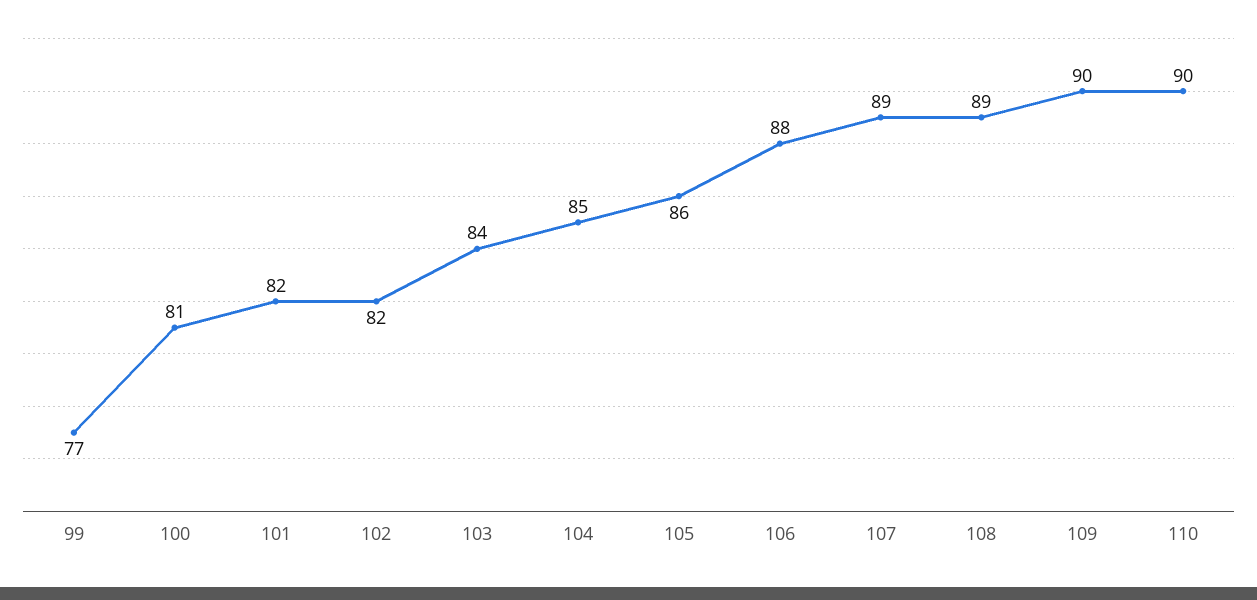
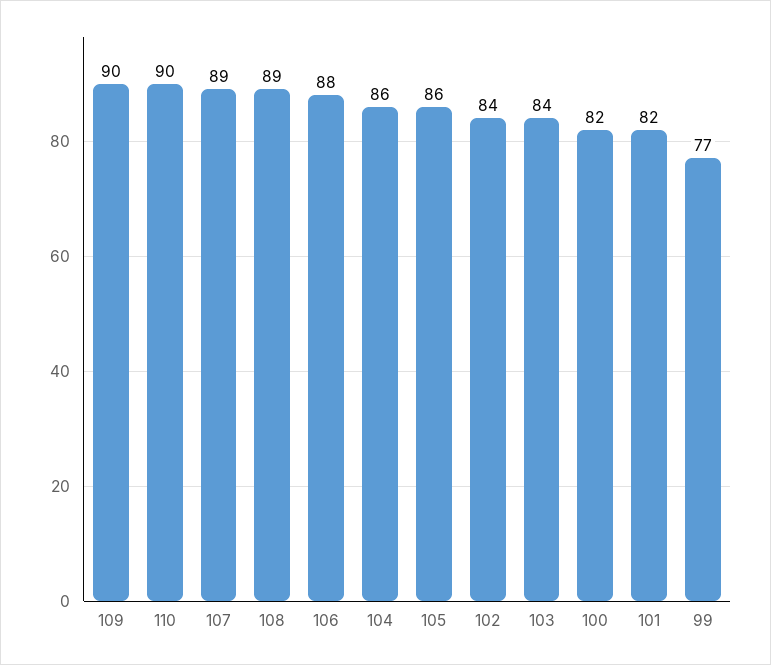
100: 81 -> 82
102: 82 -> 84
104: 85 -> 86

